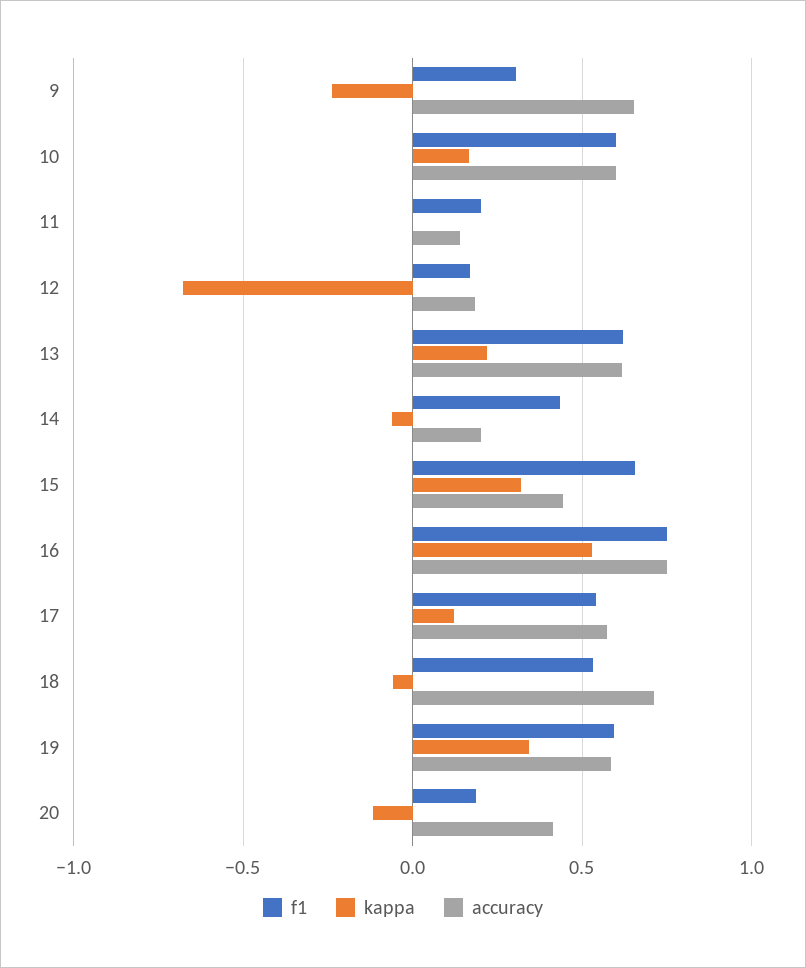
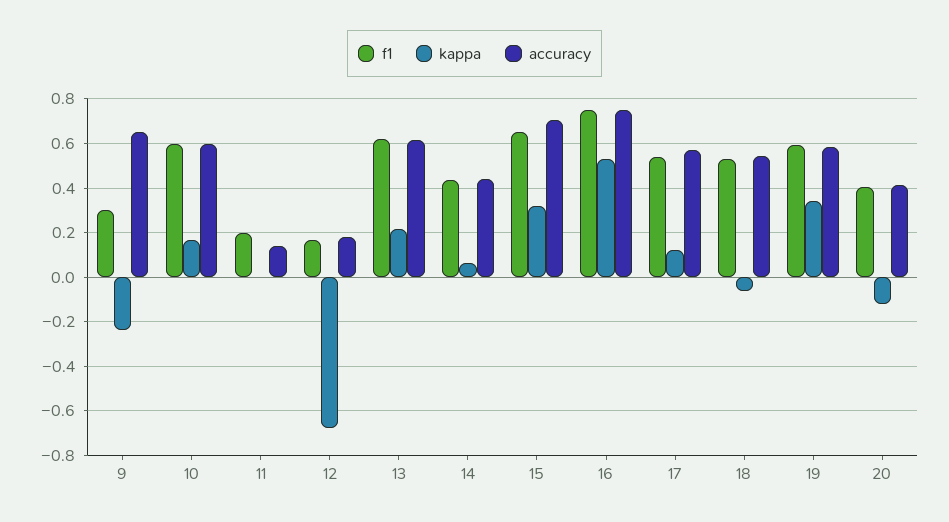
kappa, 14: -0.05 -> 0.05
accuracy, 14: 0.2 -> 0.45
accuracy, 15: 0.45 -> 0.7
accuracy, 18: 0.7 -> 0.55
f1, 20: 0.2 -> 0.4

